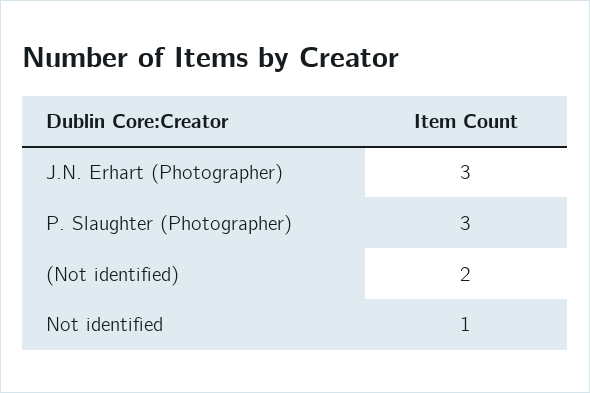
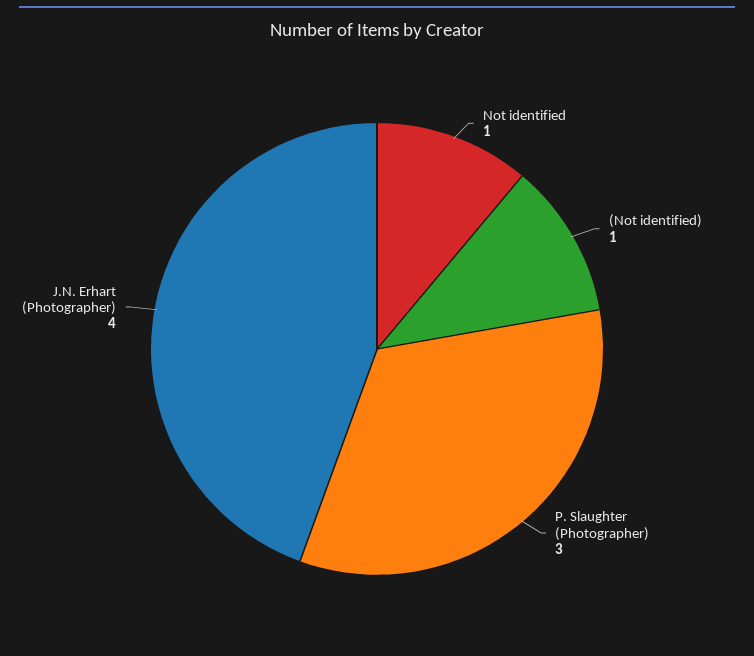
J.N. Erhart (Photographer): 3 -> 4
(Not identified): 2 -> 1

